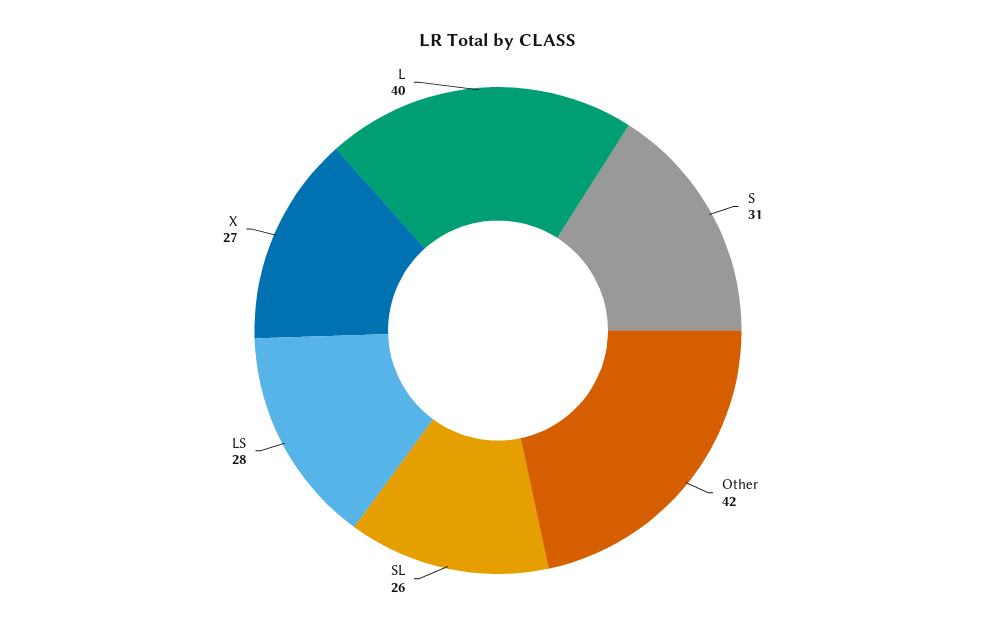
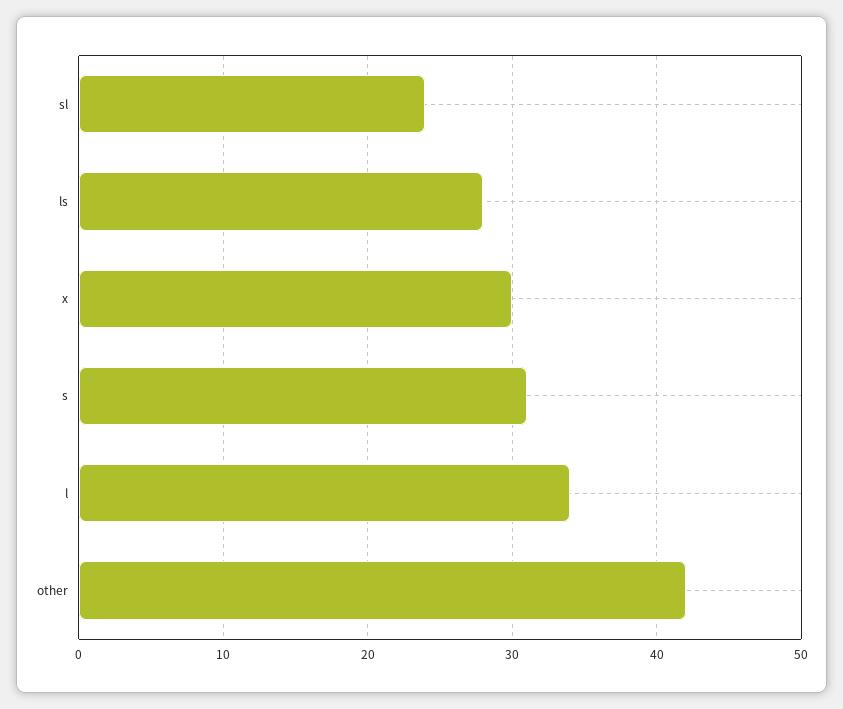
SL: 26 -> 24
X: 27 -> 30
L: 40 -> 34

